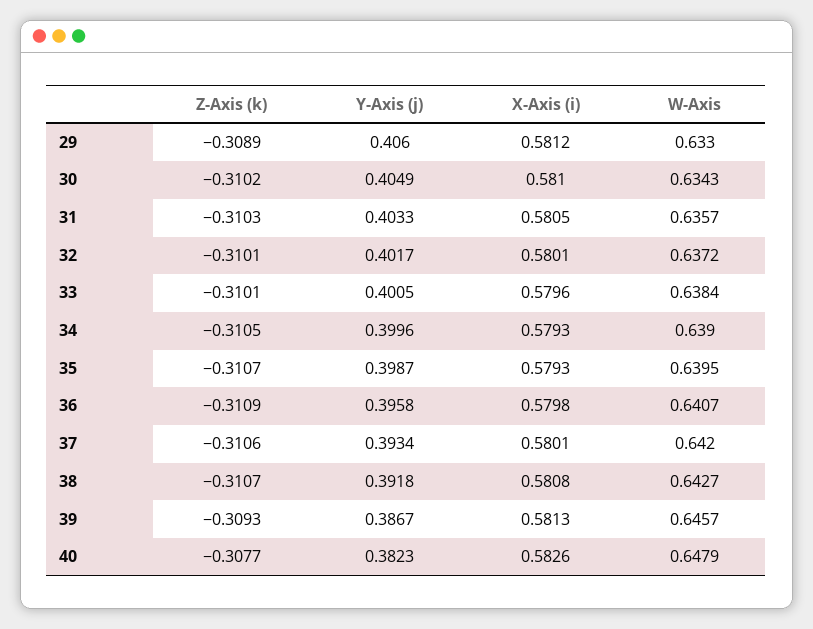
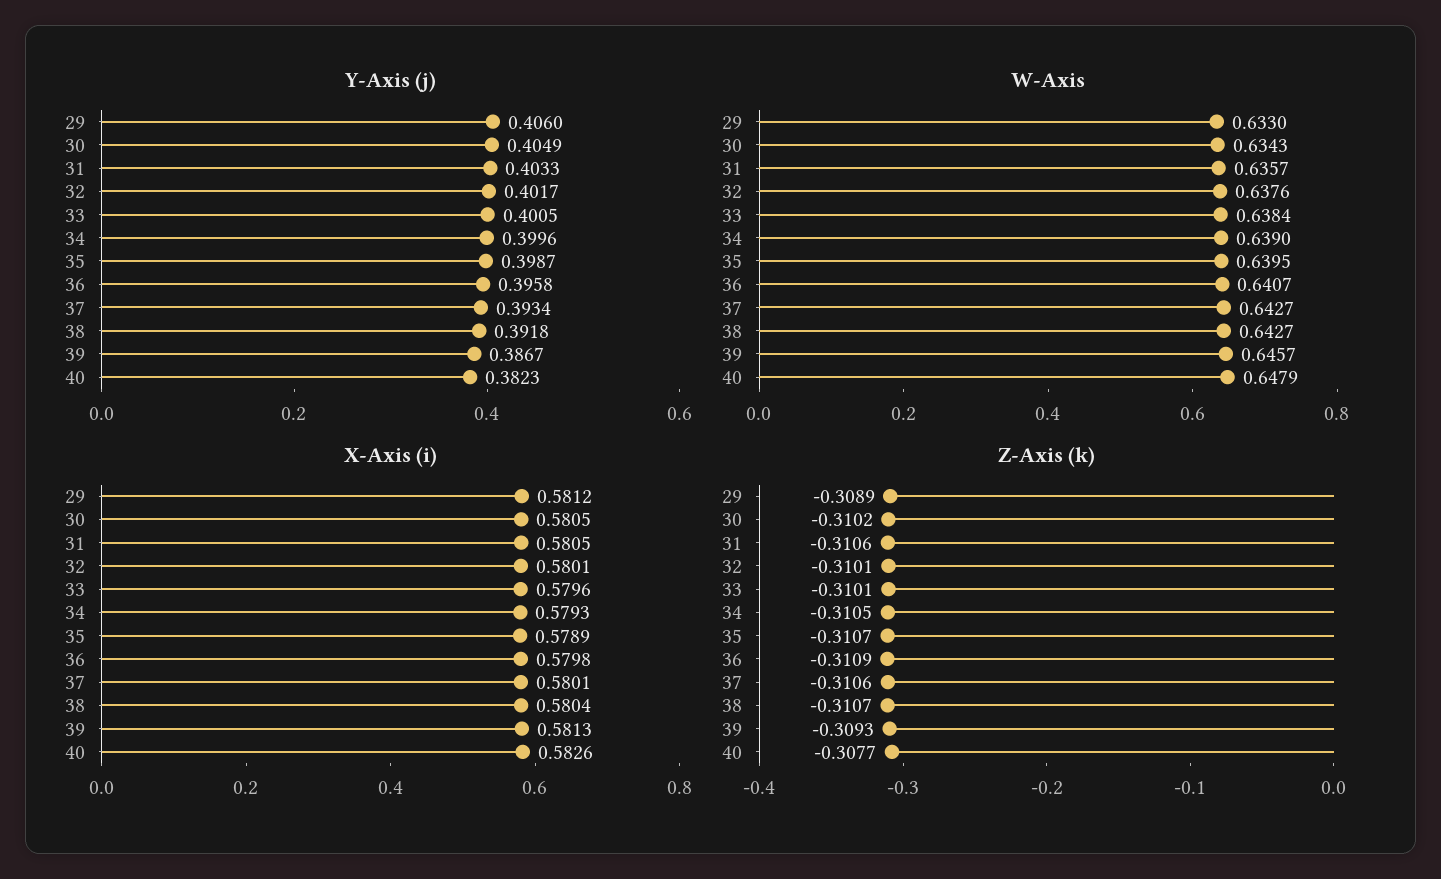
X-Axis (i), 30: 0.581 -> 0.5805
Z-Axis (k), 31: -0.3103 -> -0.3106
W-Axis, 32: 0.6372 -> 0.6376
X-Axis (i), 35: 0.5793 -> 0.5789
W-Axis, 37: 0.642 -> 0.6427
X-Axis (i), 38: 0.5808 -> 0.5804

